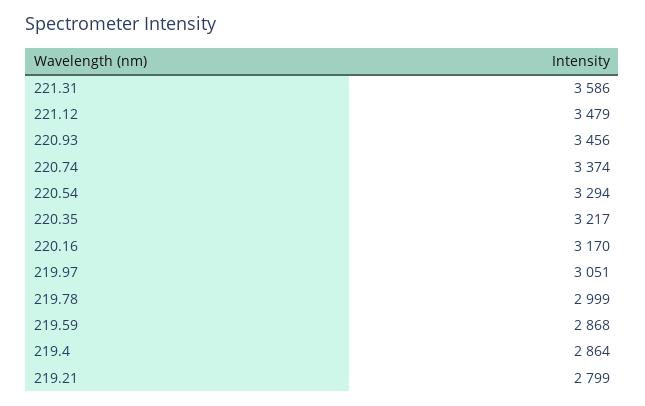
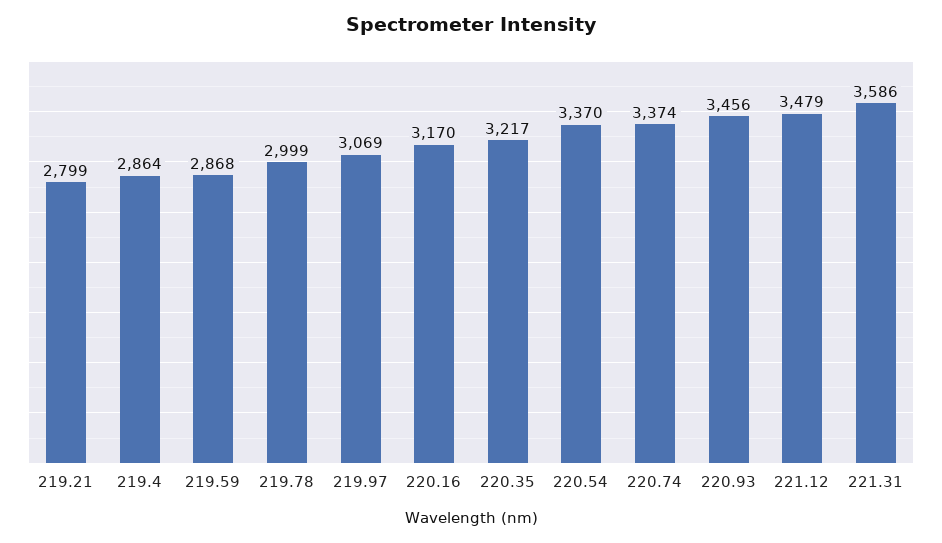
220.54: 3294 -> 3370
219.97: 3051 -> 3069

